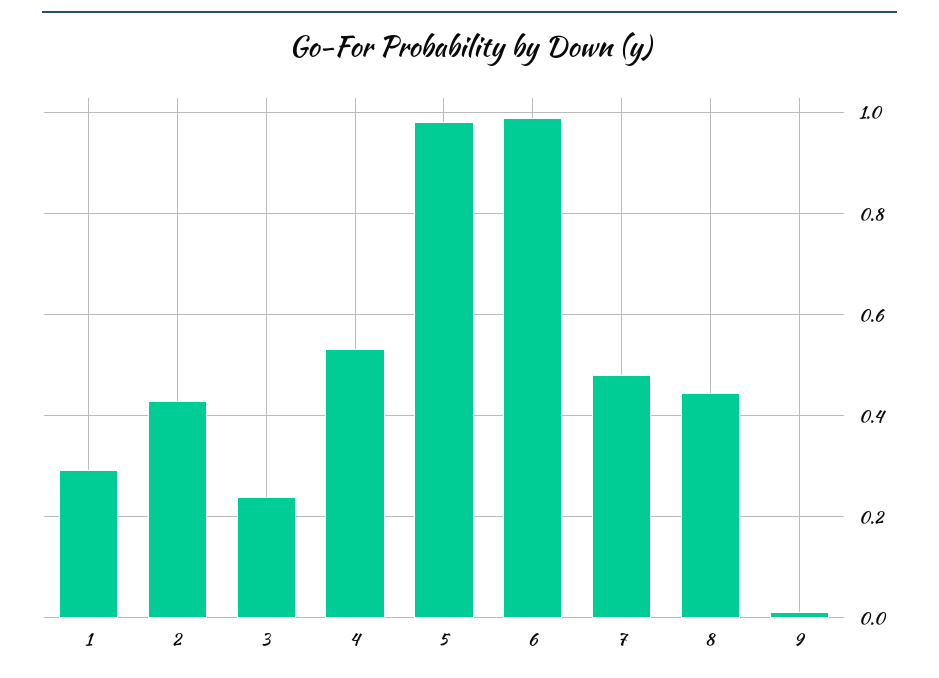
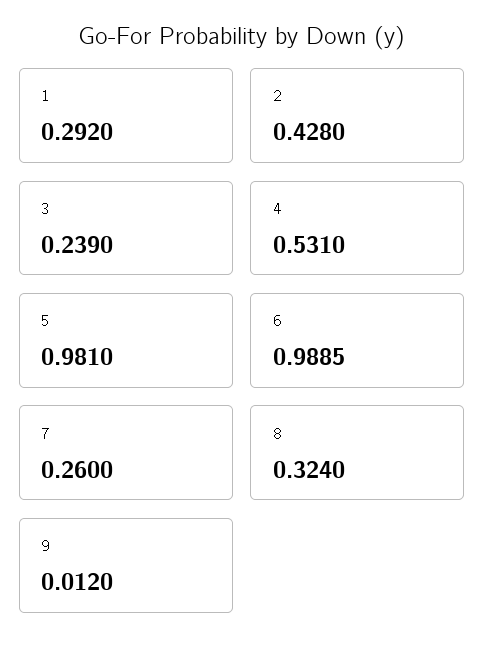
7: 0.48 -> 0.26
8: 0.44 -> 0.324

